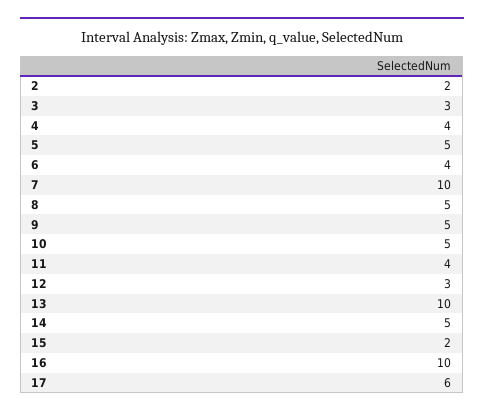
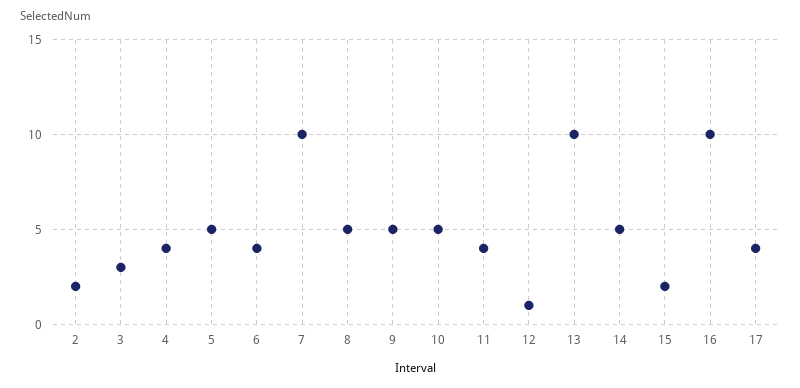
12: 3 -> 1
17: 6 -> 4

